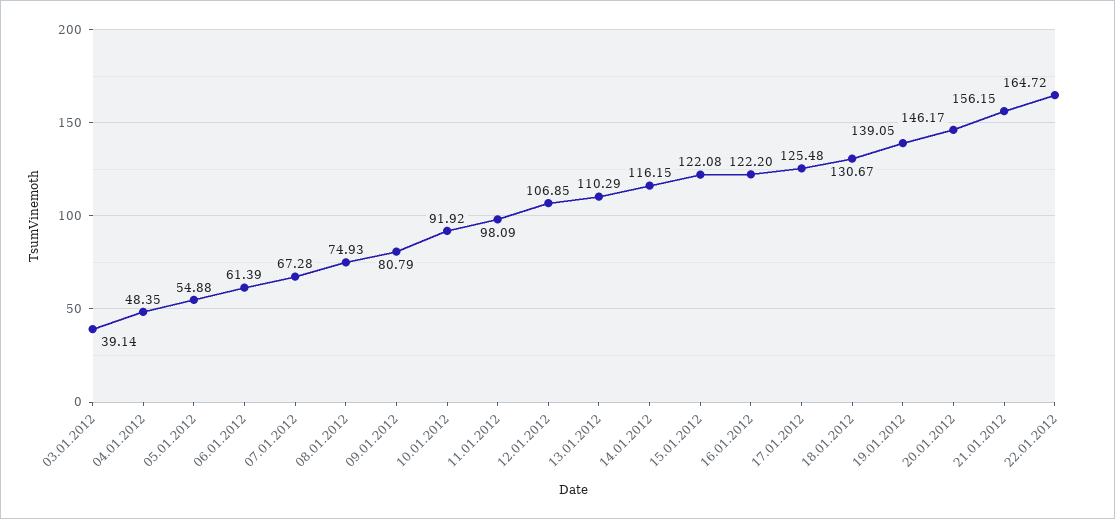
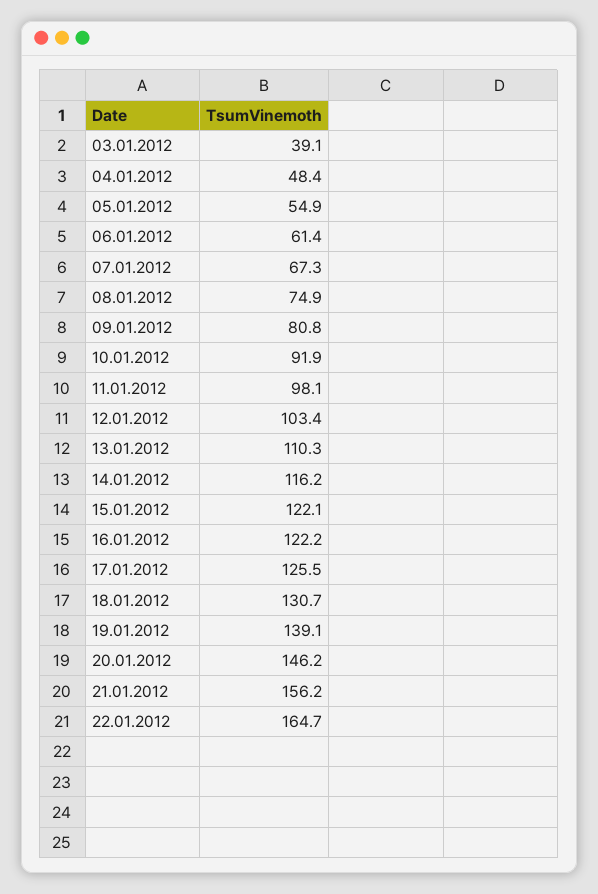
12.01.2012: 106.85 -> 103.4

